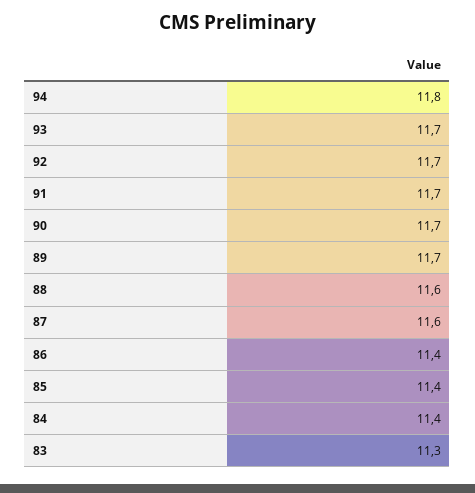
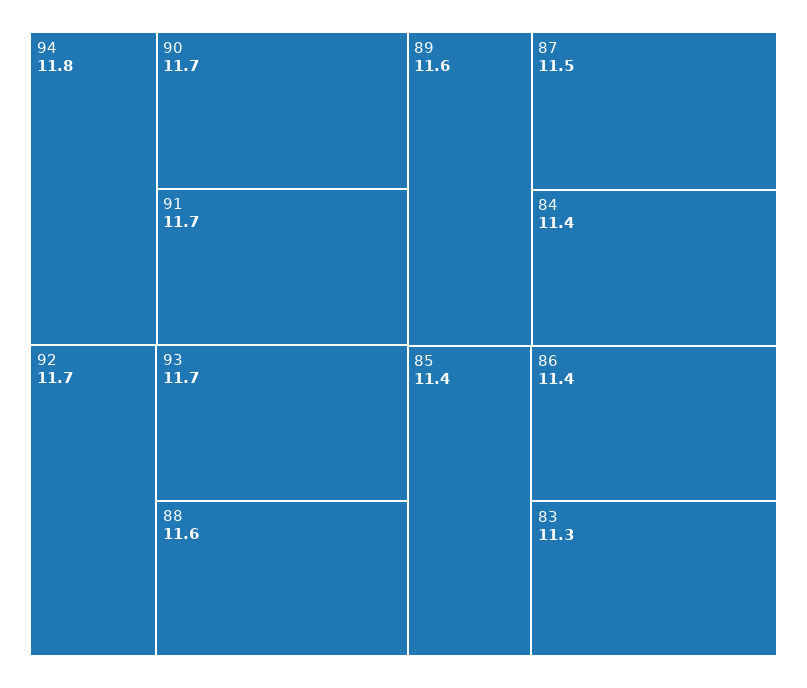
89: 11.7 -> 11.6
87: 11.6 -> 11.5

